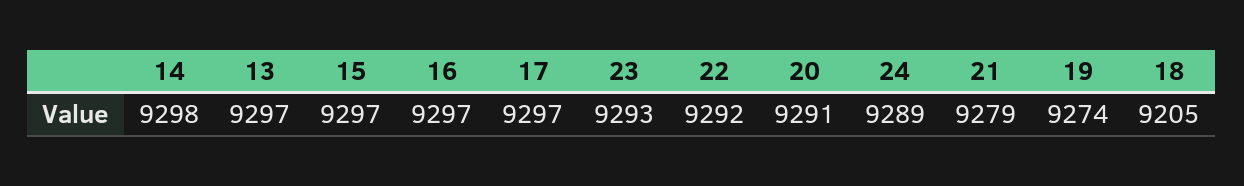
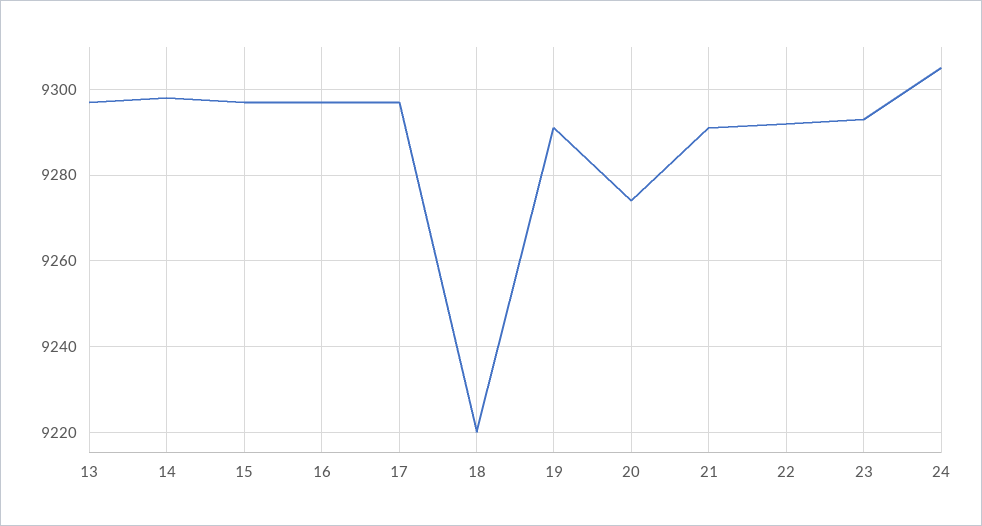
20: 9291 -> 9275
24: 9289 -> 9305
21: 9279 -> 9290
19: 9274 -> 9290
18: 9205 -> 9220

